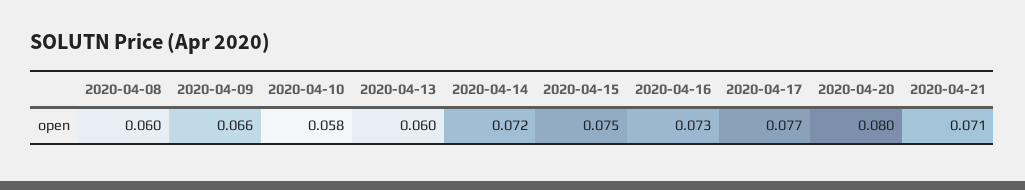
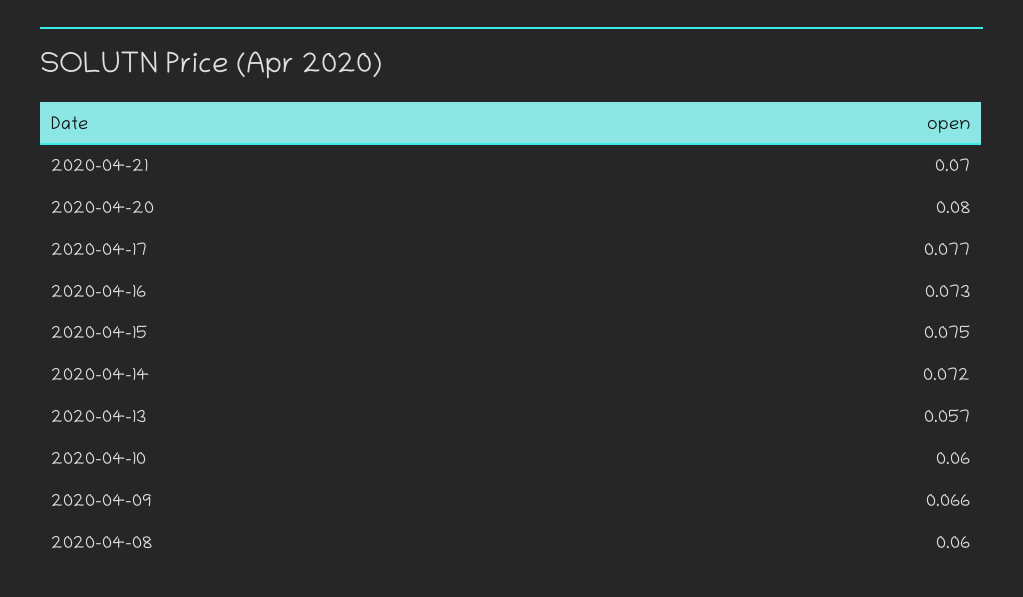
2020-04-10: 0.058 -> 0.06
2020-04-13: 0.06 -> 0.057
2020-04-21: 0.071 -> 0.07

